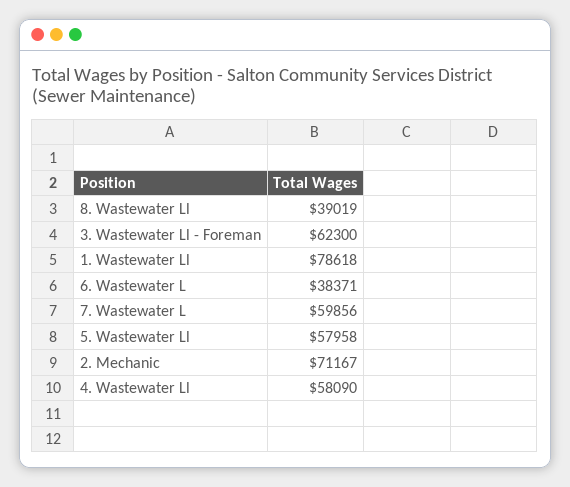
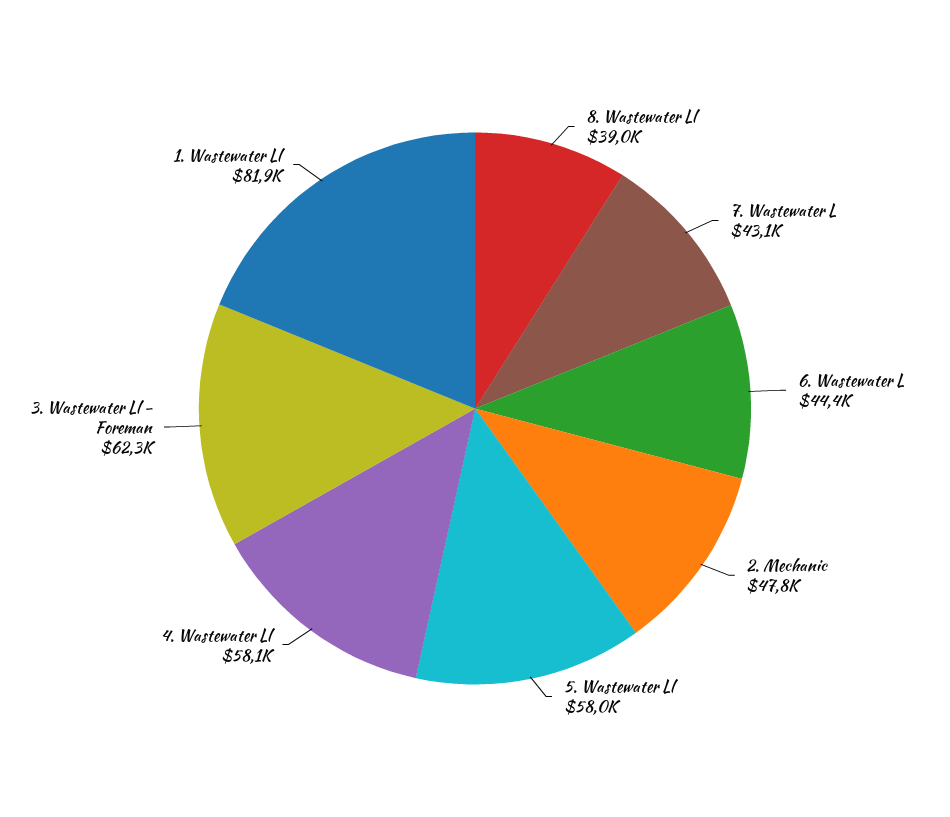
1. Wastewater Ll: 78618 -> 81900
6. Wastewater L: 38371 -> 44400
7. Wastewater L: 59856 -> 43100
2. Mechanic: 71167 -> 47800

